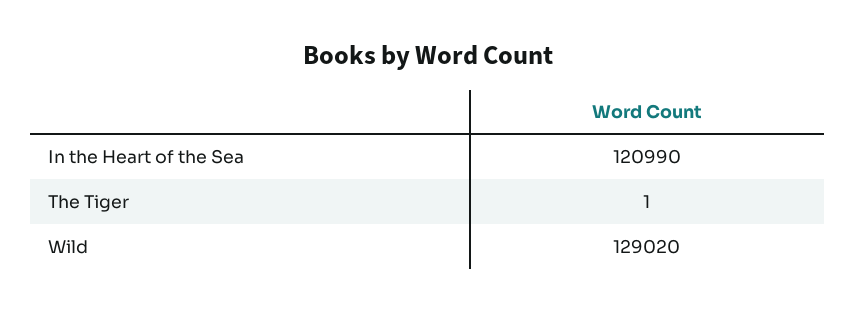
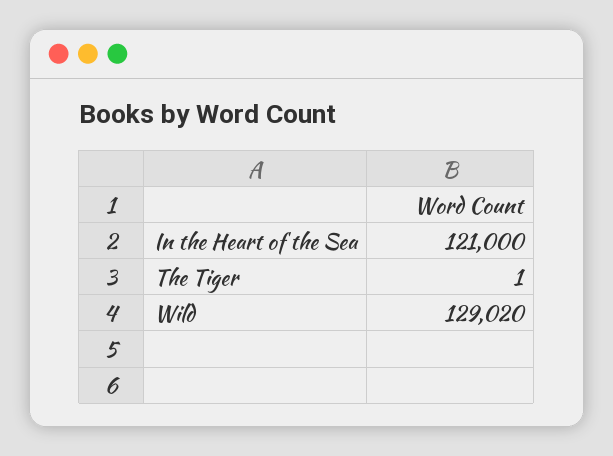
In the Heart of the Sea: 120990 -> 121000

